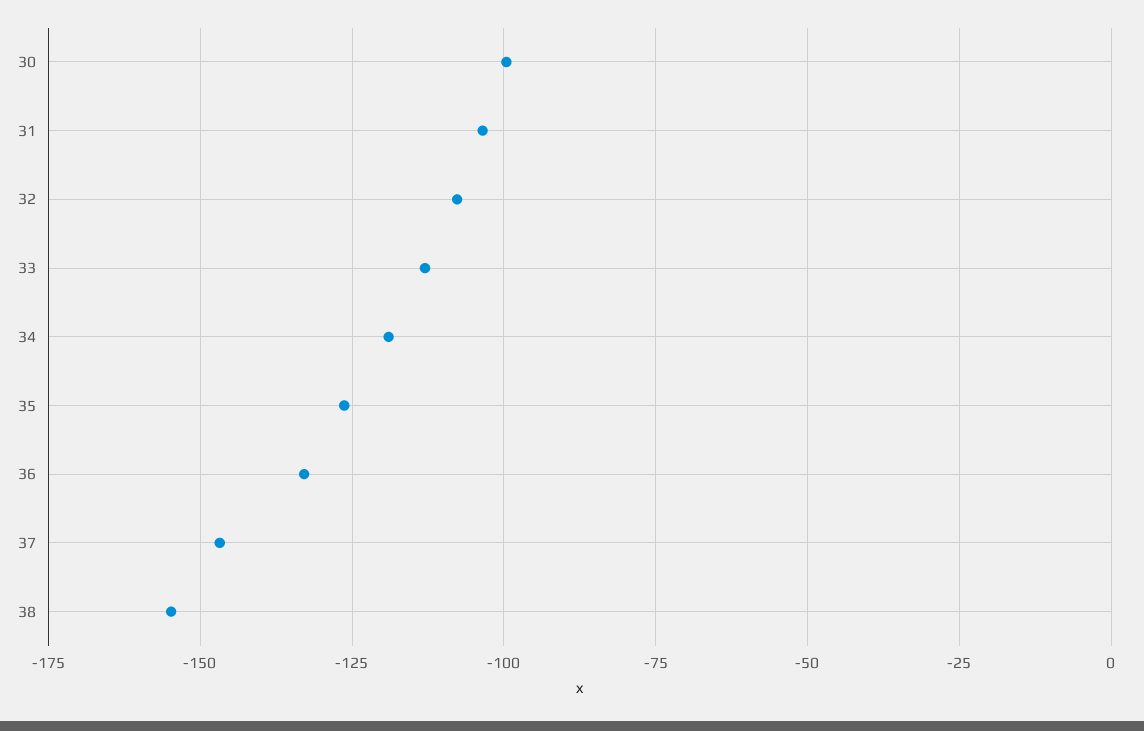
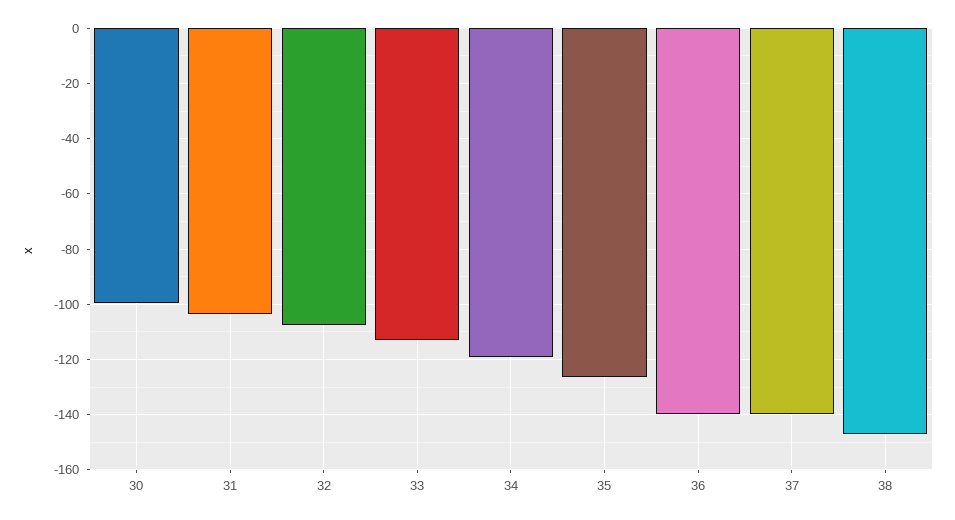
36: -132.5 -> -140
37: -147.5 -> -140
38: -155 -> -147.5

